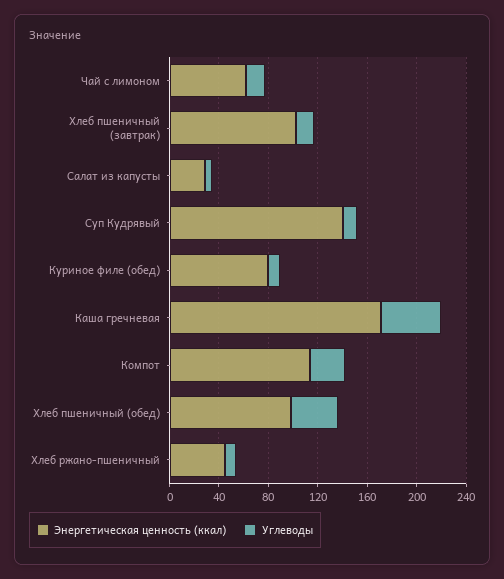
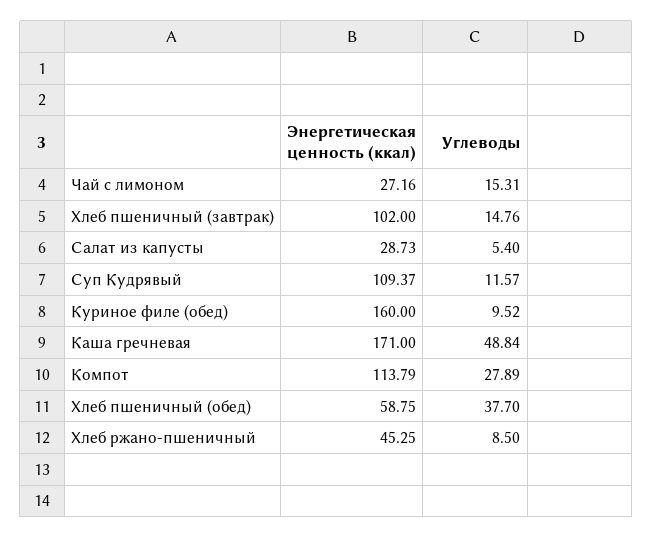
Энергетическая ценность (ккал), Чай с лимоном: 60 -> 27.16
Энергетическая ценность (ккал), Суп Кудрявый: 140 -> 109.37
Энергетическая ценность (ккал), Куриное филе (обед): 80 -> 160
Энергетическая ценность (ккал), Хлеб пшеничный (обед): 100 -> 58.75

